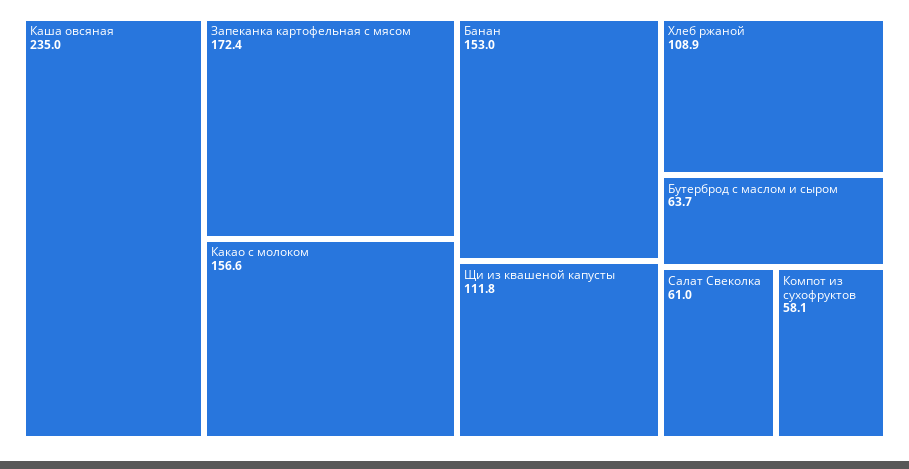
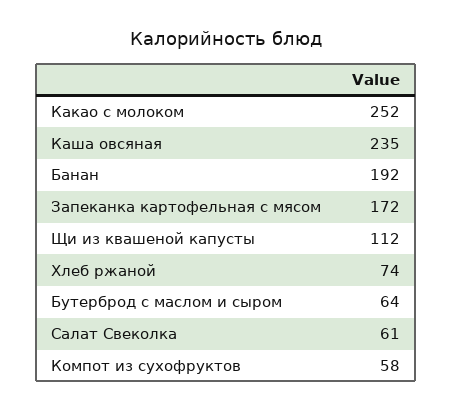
Какао с молоком: 156.6 -> 252
Банан: 153 -> 192
Хлеб ржаной: 108.9 -> 74

